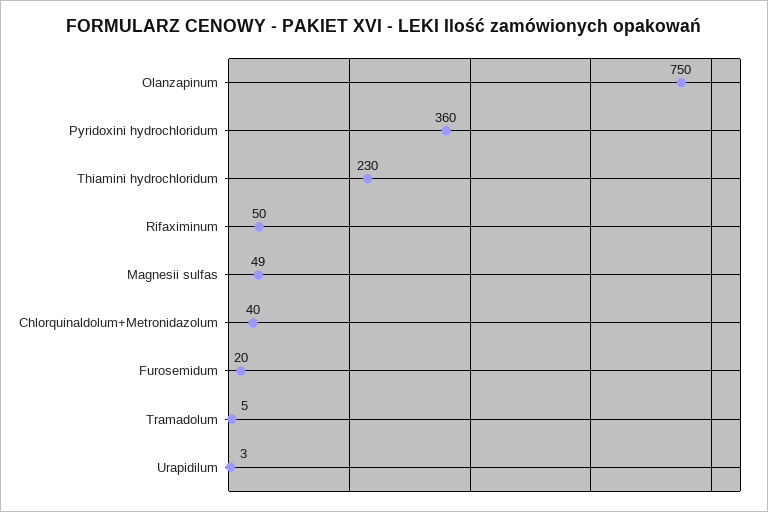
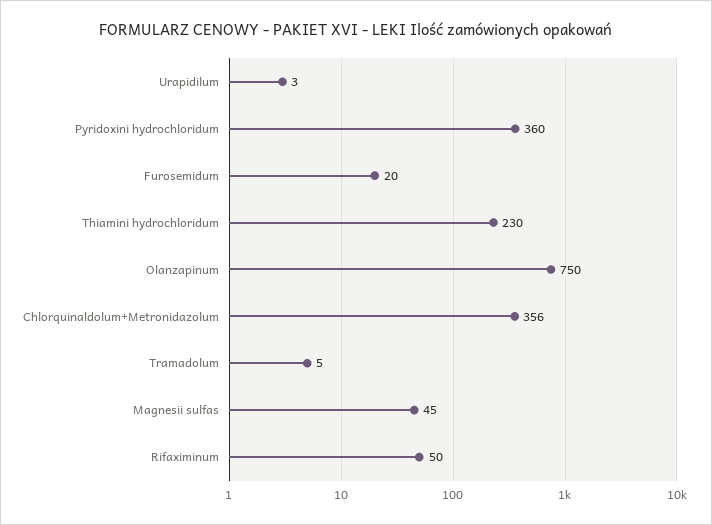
Magnesii sulfas: 49 -> 45
Chlorquinaldolum+Metronidazolum: 40 -> 356

